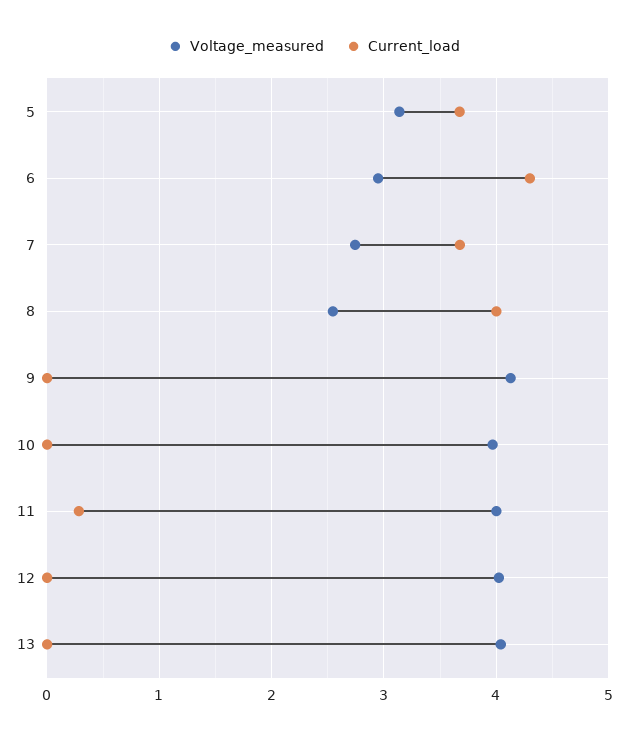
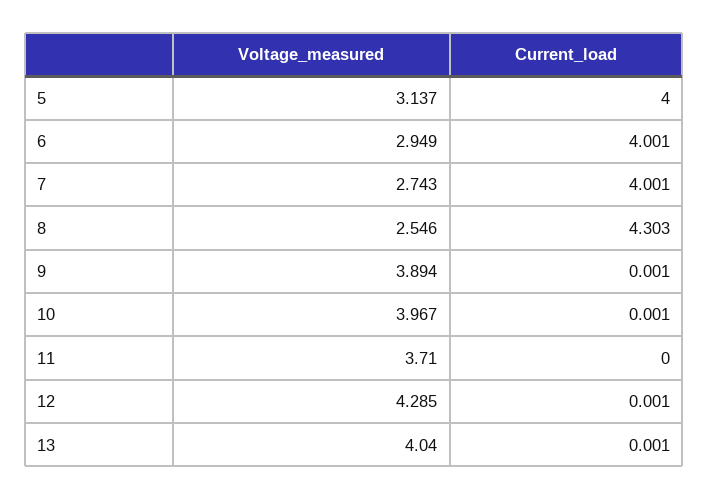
Current_load, 5: 3.7 -> 4
Current_load, 6: 4.3 -> 4.001
Current_load, 7: 3.7 -> 4.001
Current_load, 8: 4 -> 4.303
Voltage_measured, 9: 4.1 -> 3.894
Voltage_measured, 11: 4 -> 3.71
Current_load, 11: 0.3 -> 0
Voltage_measured, 12: 4 -> 4.285

